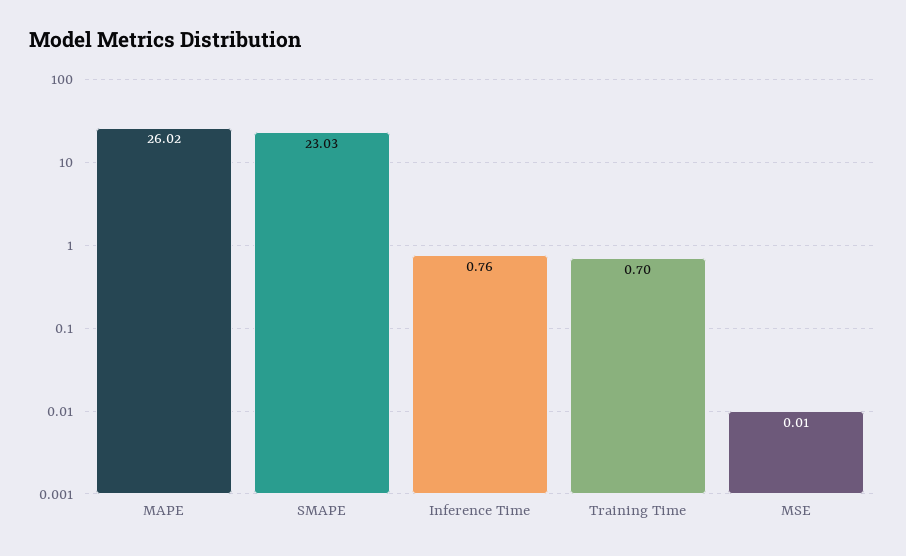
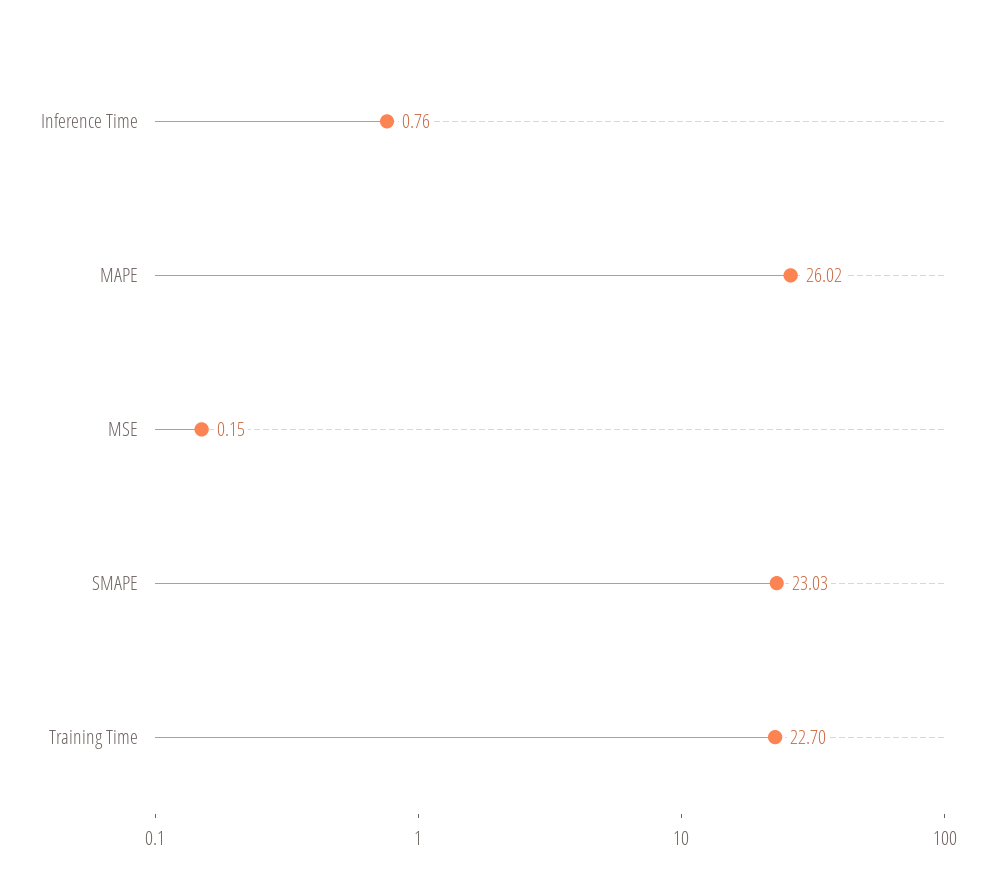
Training Time: 0.7 -> 22.7
MSE: 0.01 -> 0.15

